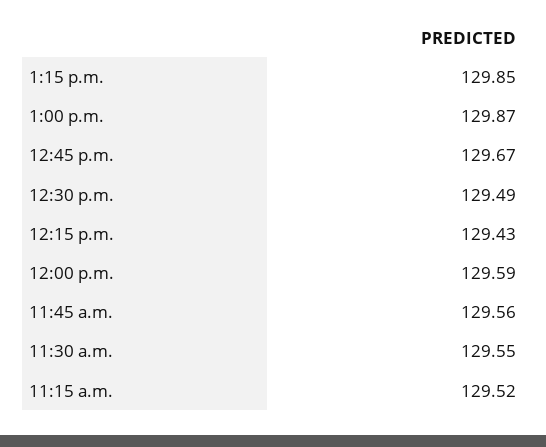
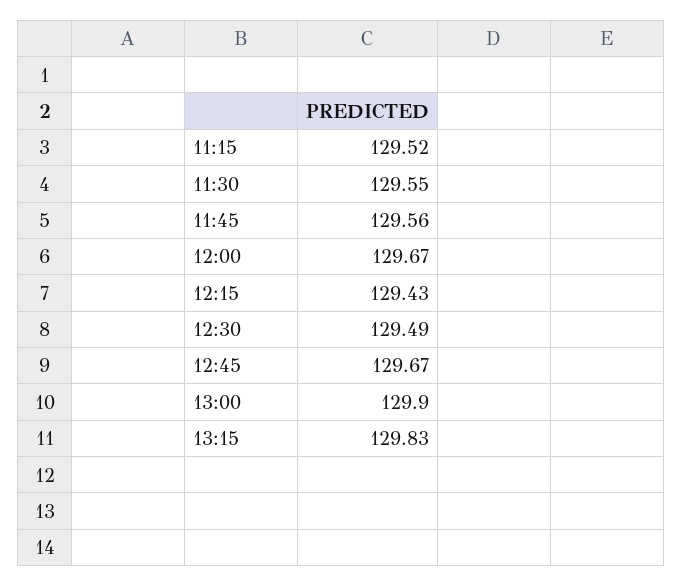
1:15 p.m.: 129.85 -> 129.83
1:00 p.m.: 129.87 -> 129.9
12:00 p.m.: 129.59 -> 129.67

